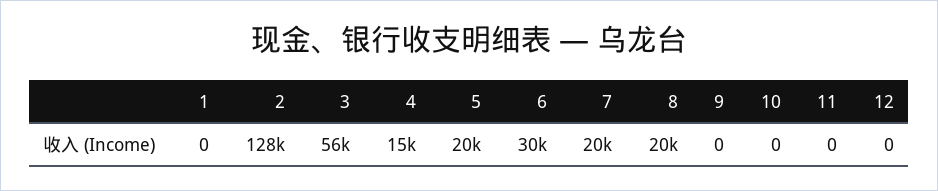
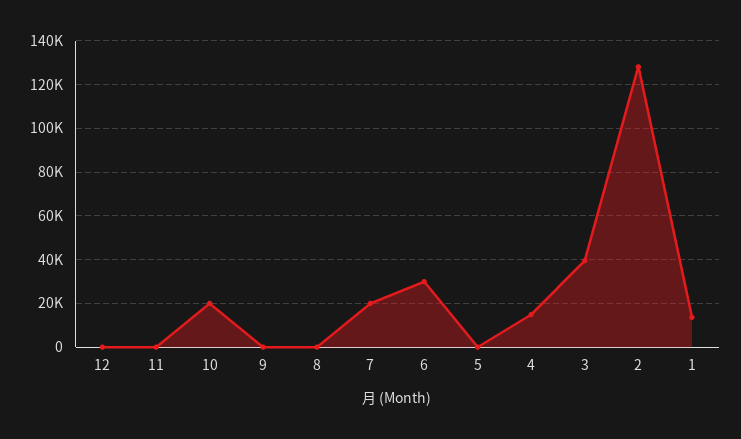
1: 0 -> 15000
3: 56000 -> 40000
5: 20000 -> 0
8: 20000 -> 0
10: 0 -> 20000

